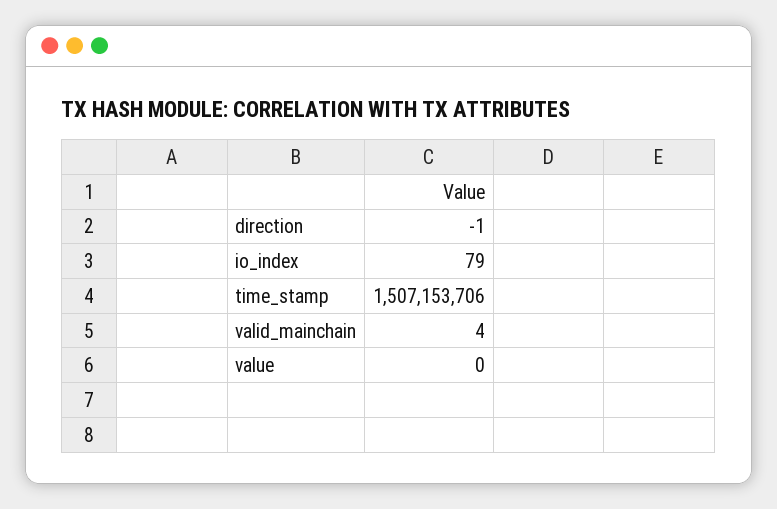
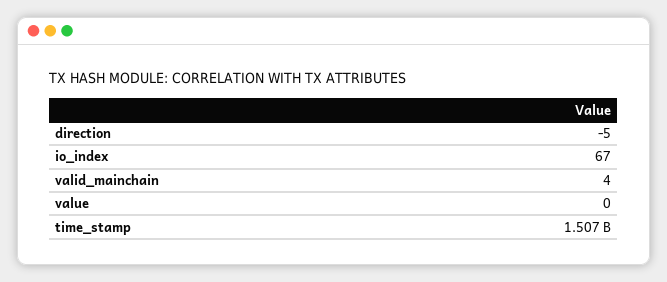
direction: -1 -> -5
io_index: 79 -> 67

